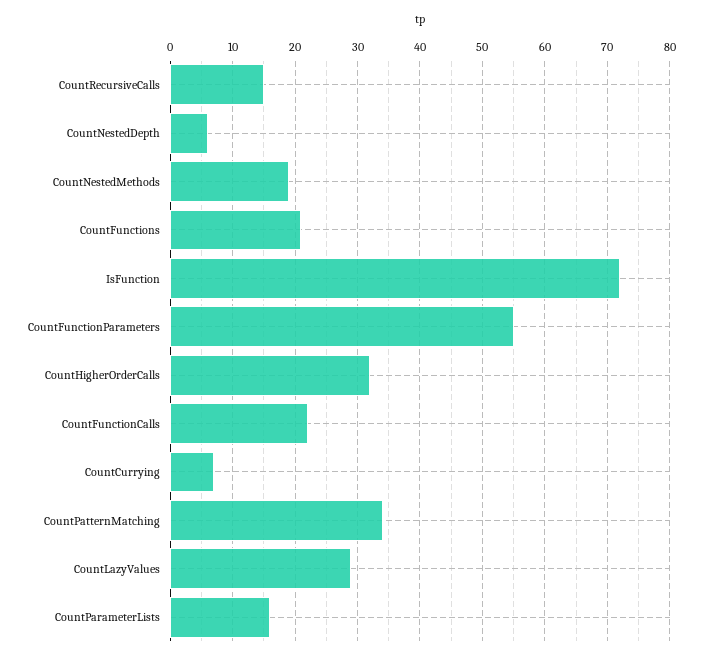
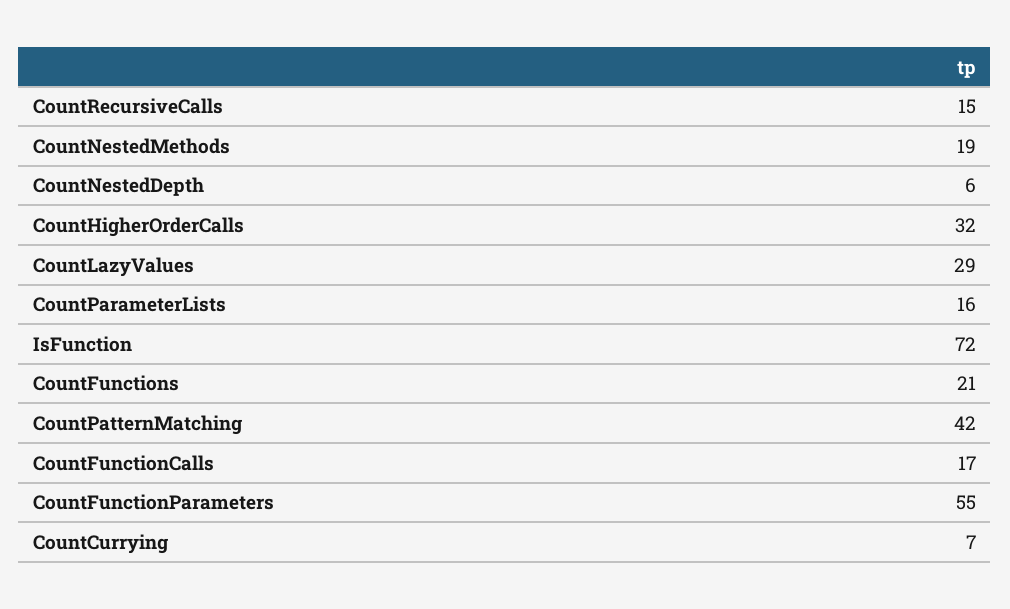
CountFunctionCalls: 22 -> 17
CountPatternMatching: 34 -> 42

